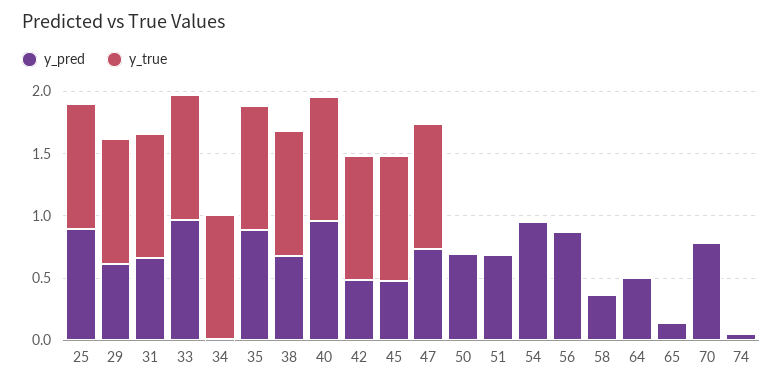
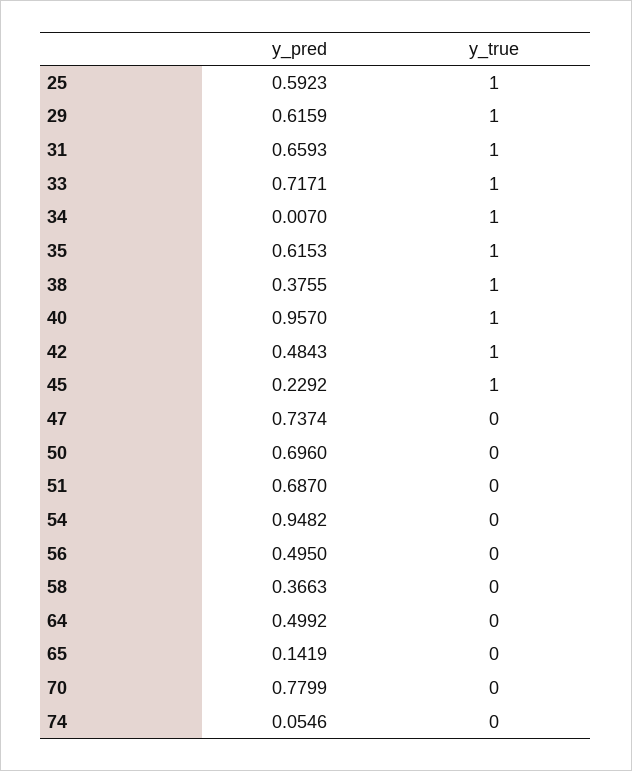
y_pred, 25: 0.9 -> 0.5923
y_pred, 33: 1 -> 0.7171
y_pred, 35: 0.9 -> 0.6153
y_pred, 38: 0.7 -> 0.3755
y_pred, 45: 0.5 -> 0.2292
y_true, 47: 1 -> 0
y_pred, 56: 0.9 -> 0.495

